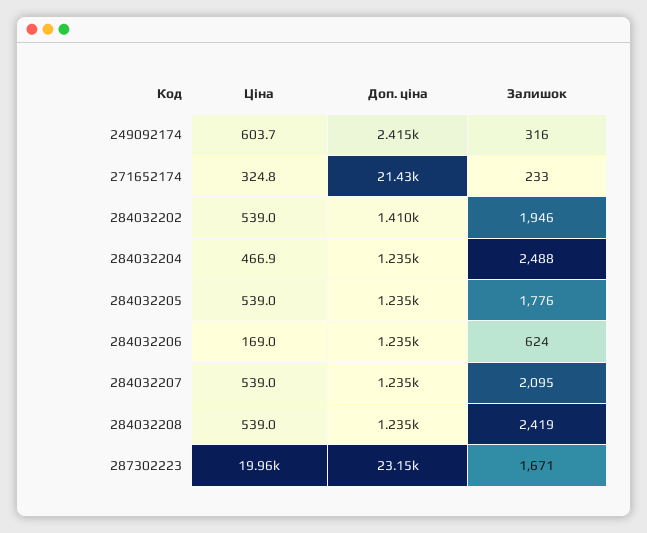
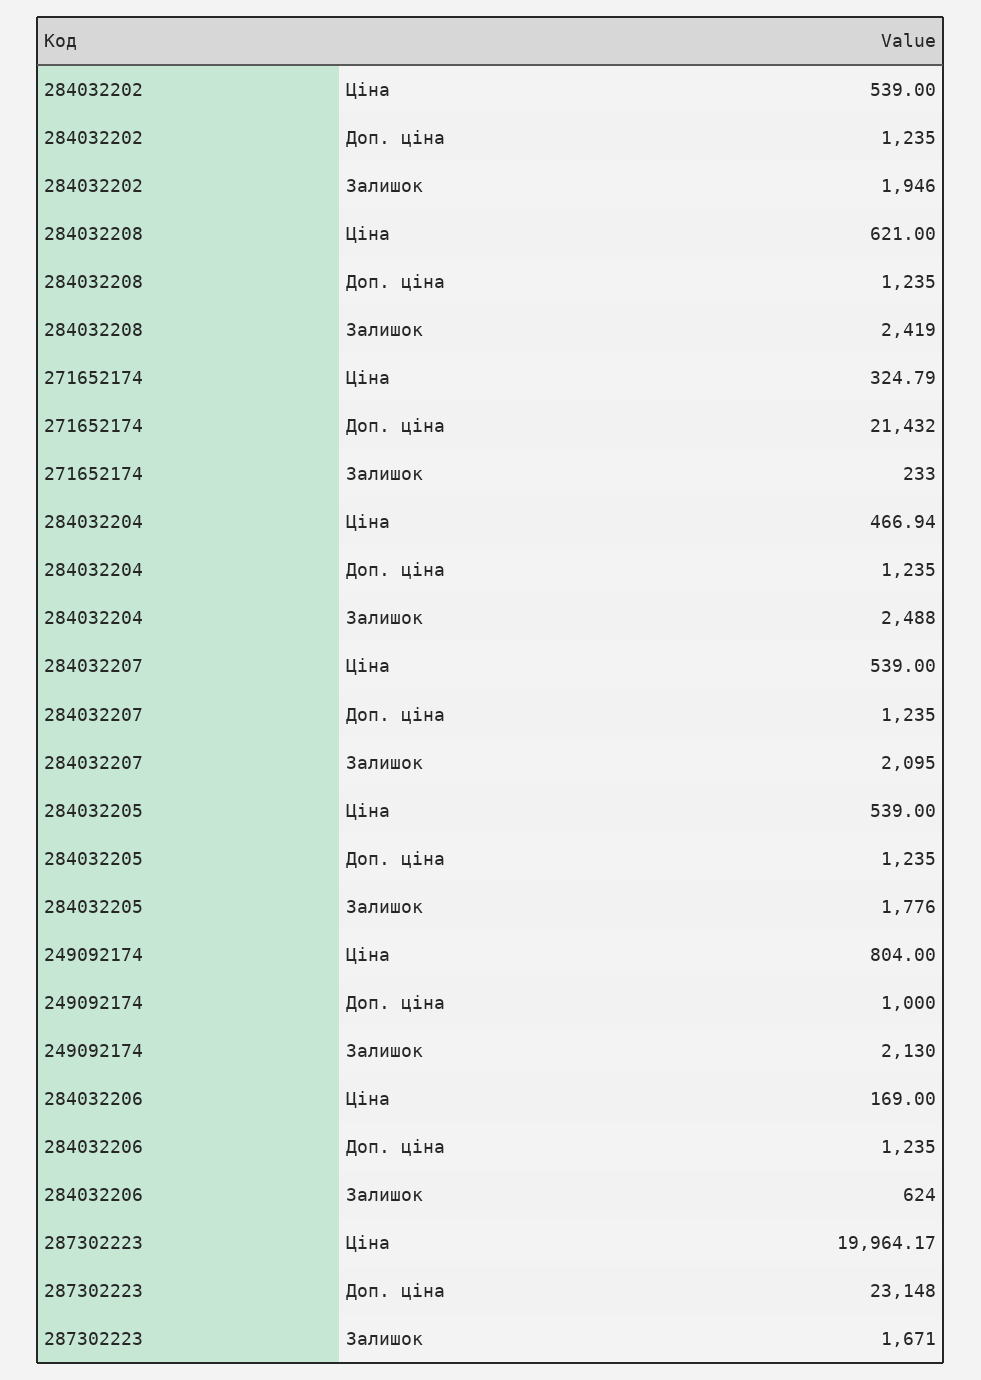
Ціна, 249092174: 603.7 -> 804
Доп. ціна, 249092174: 2415 -> 1000
Залишок, 249092174: 316 -> 2130
Доп. ціна, 284032202: 1410 -> 1235
Ціна, 284032208: 539 -> 621

